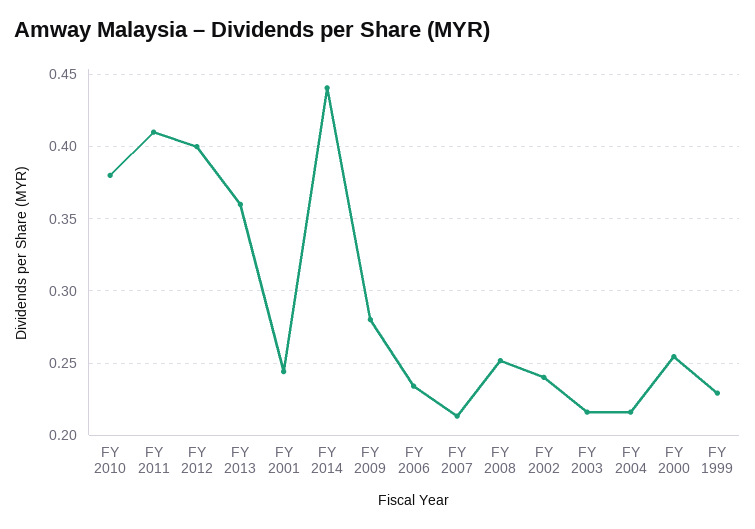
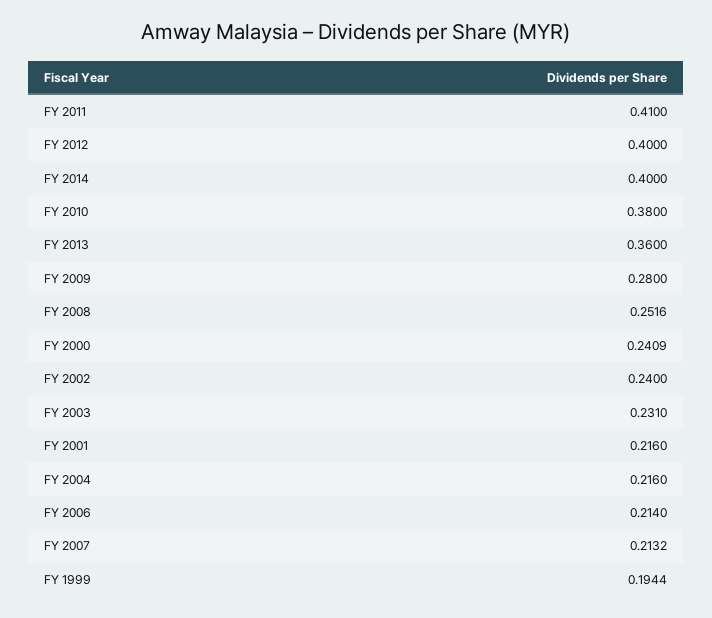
FY 2001: 0.245 -> 0.216
FY 2014: 0.44 -> 0.4
FY 2006: 0.235 -> 0.214
FY 2003: 0.215 -> 0.231
FY 2000: 0.255 -> 0.2409
FY 1999: 0.23 -> 0.1944

